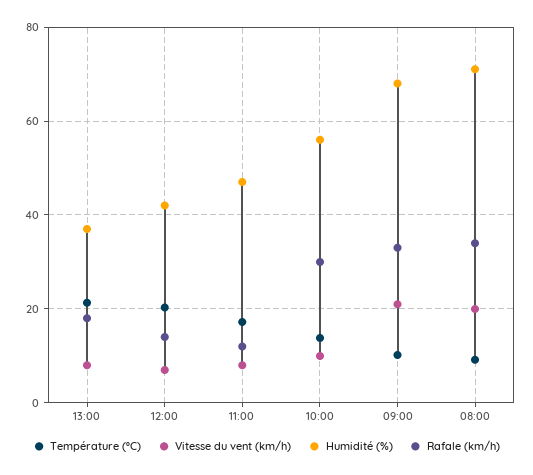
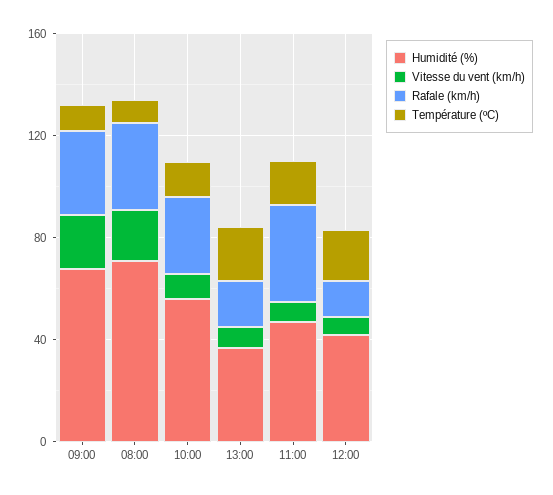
Rafale (km/h), 11:00: 12 -> 40

